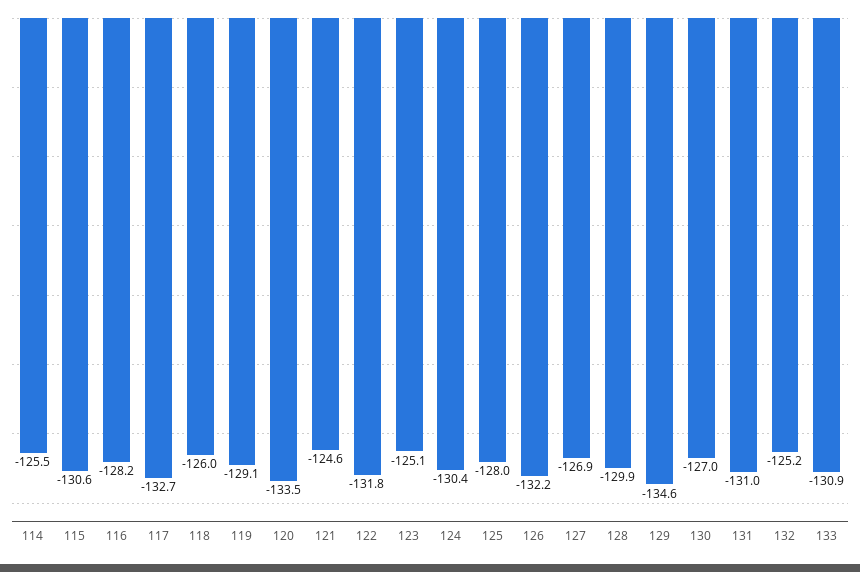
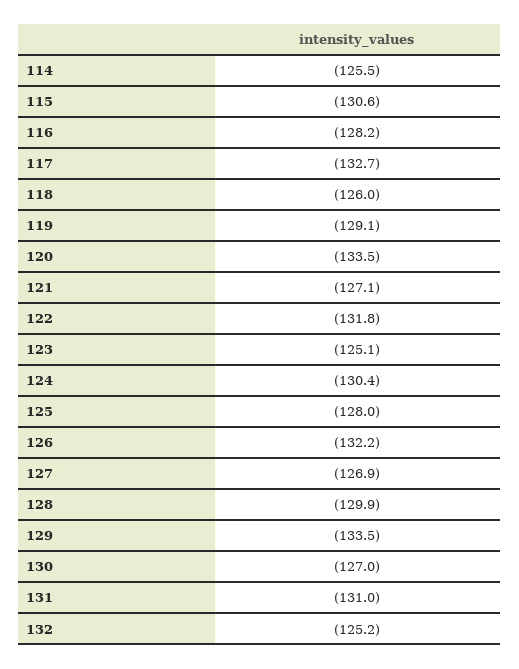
121: -124.6 -> -127.1
129: -134.6 -> -133.5
133: -130.9 -> none

